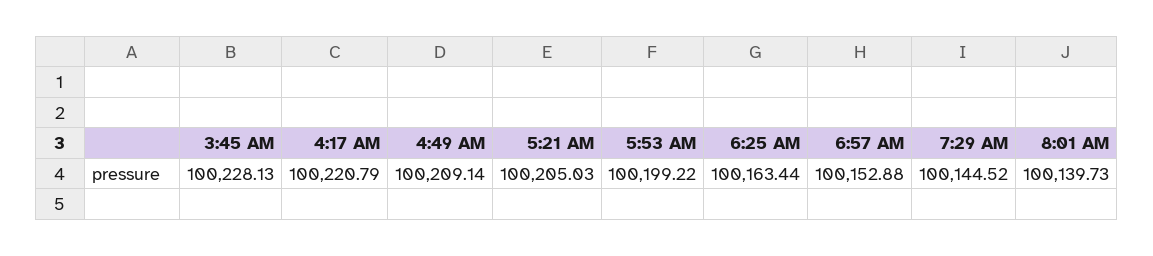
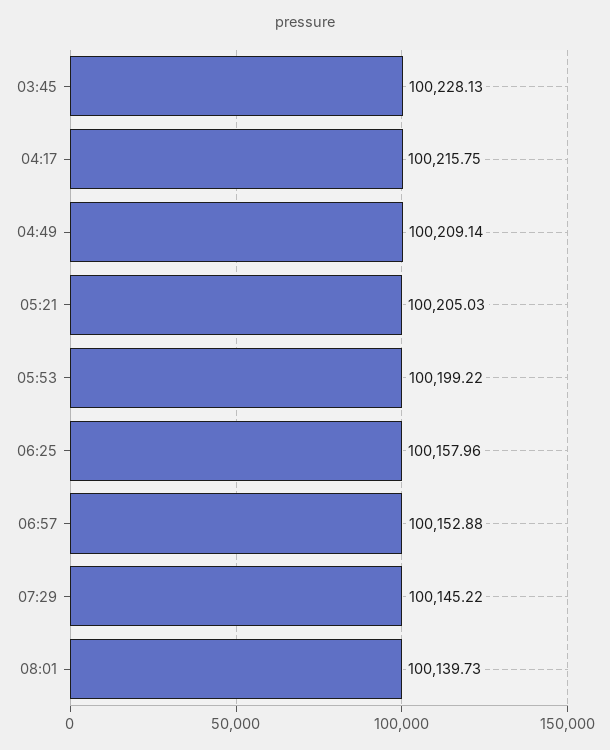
4:17 AM: 100220.79 -> 100215.75
6:25 AM: 100163.44 -> 100157.96
7:29 AM: 100144.52 -> 100145.22

